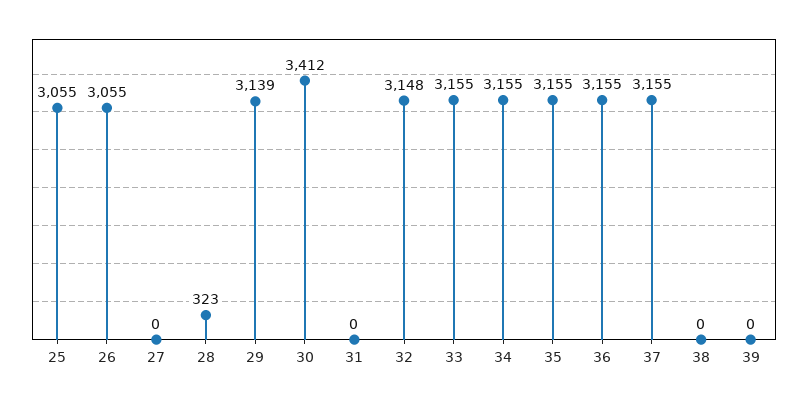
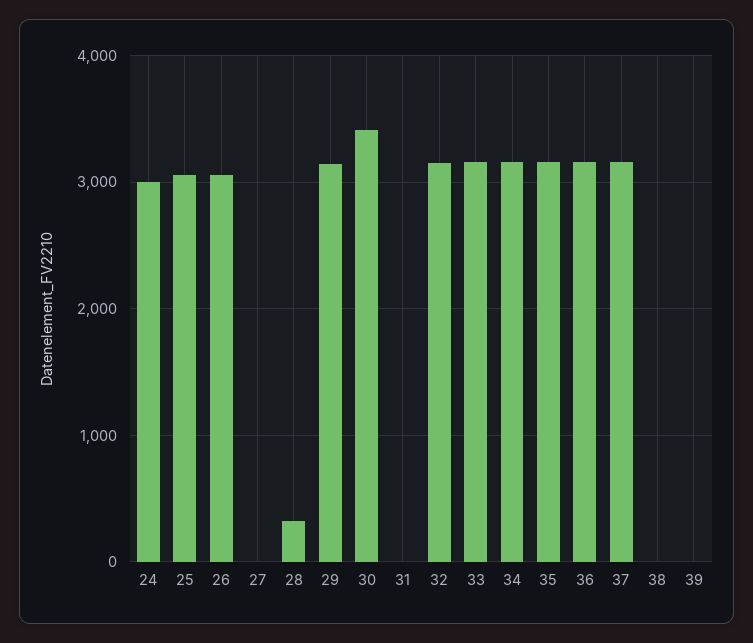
24: none -> 3000

